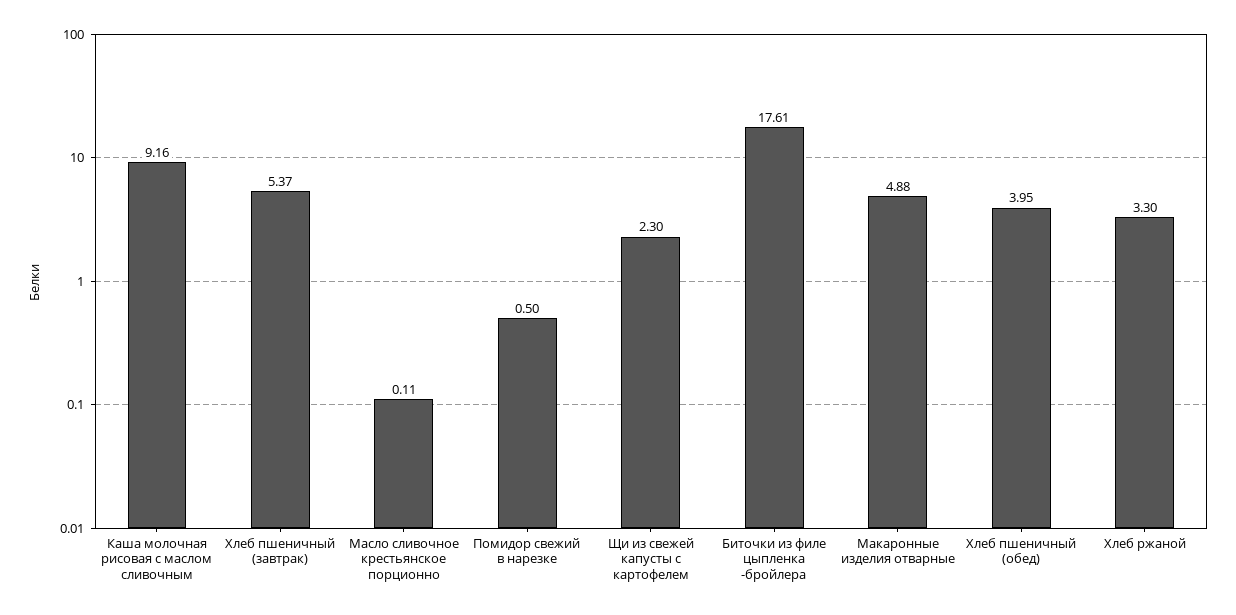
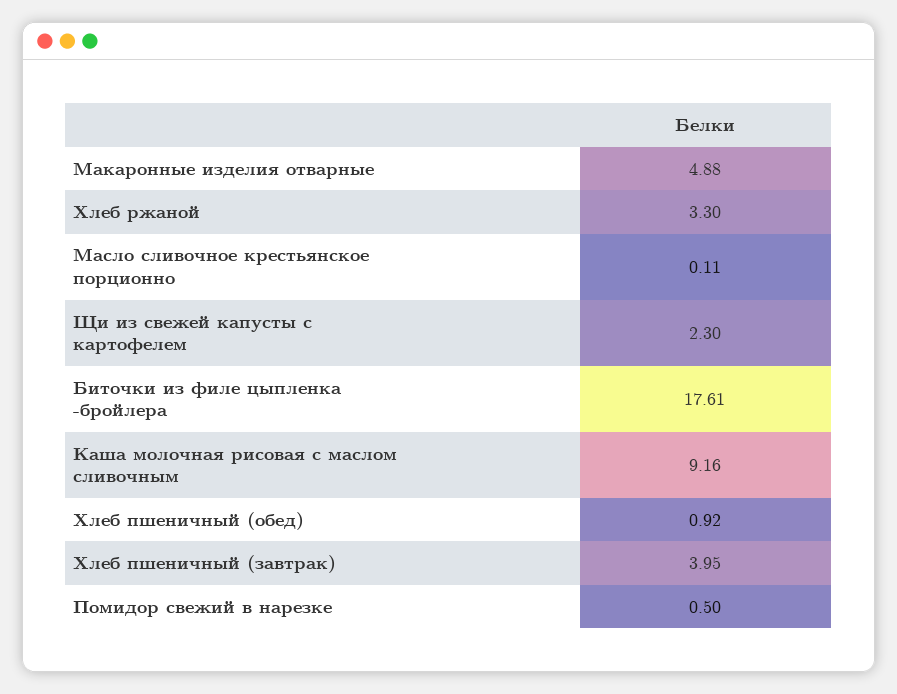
Хлеб пшеничный (завтрак): 5.37 -> 3.95
Хлеб пшеничный (обед): 3.95 -> 0.92

